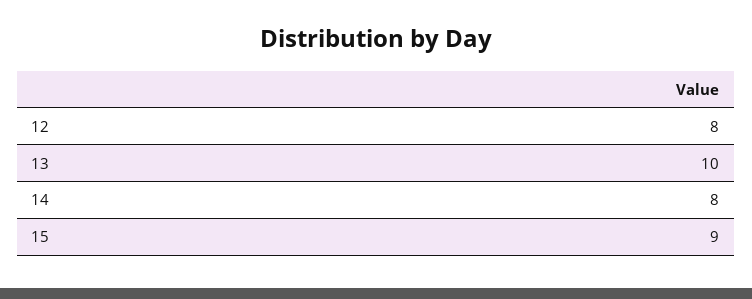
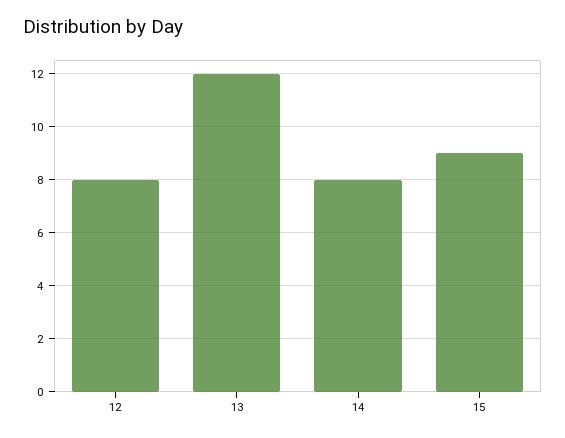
13: 10 -> 12

